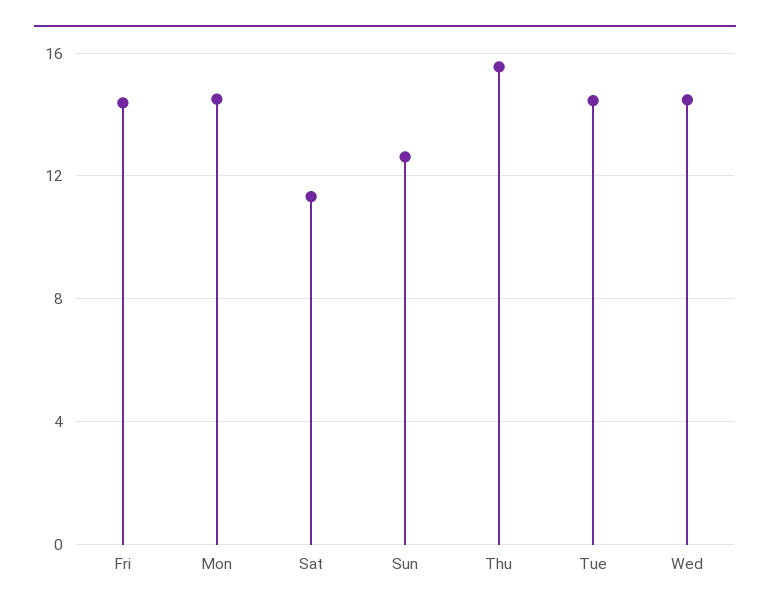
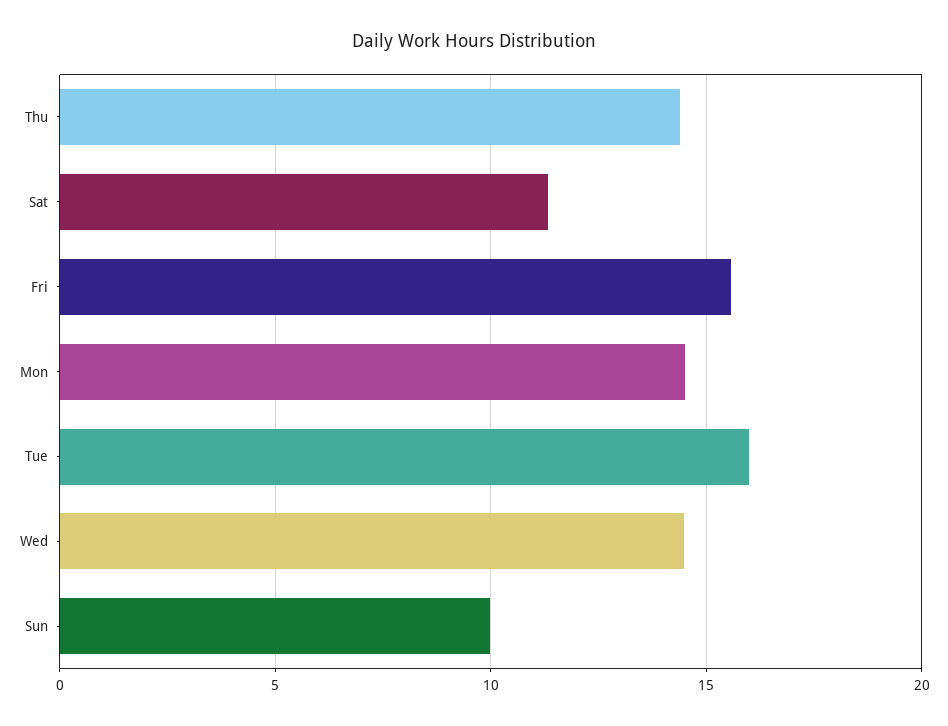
Fri: 14.5 -> 15.5
Sun: 12.5 -> 10
Thu: 15.5 -> 14.5
Tue: 14.5 -> 16

